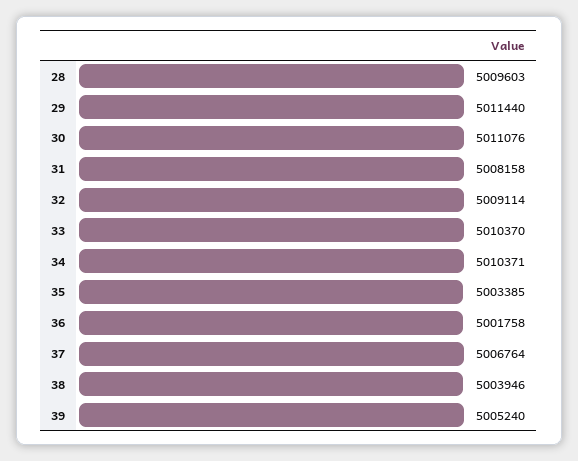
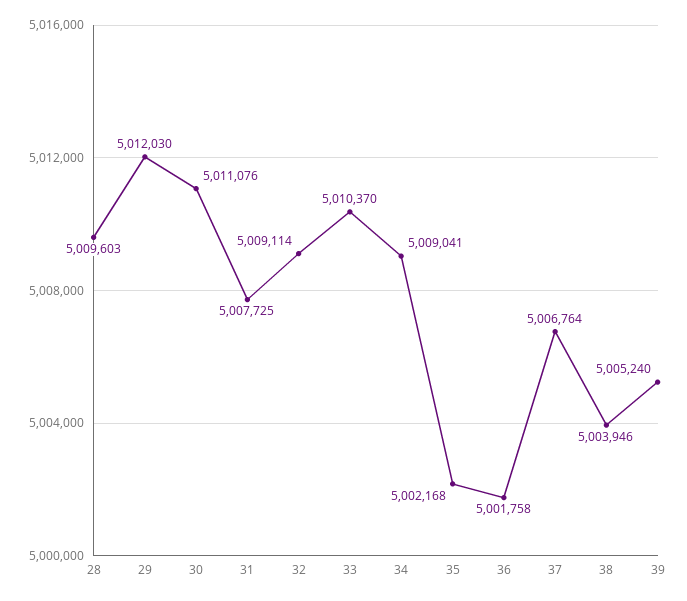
29: 5011440 -> 5012030
31: 5008158 -> 5007725
34: 5010371 -> 5009041
35: 5003385 -> 5002168

